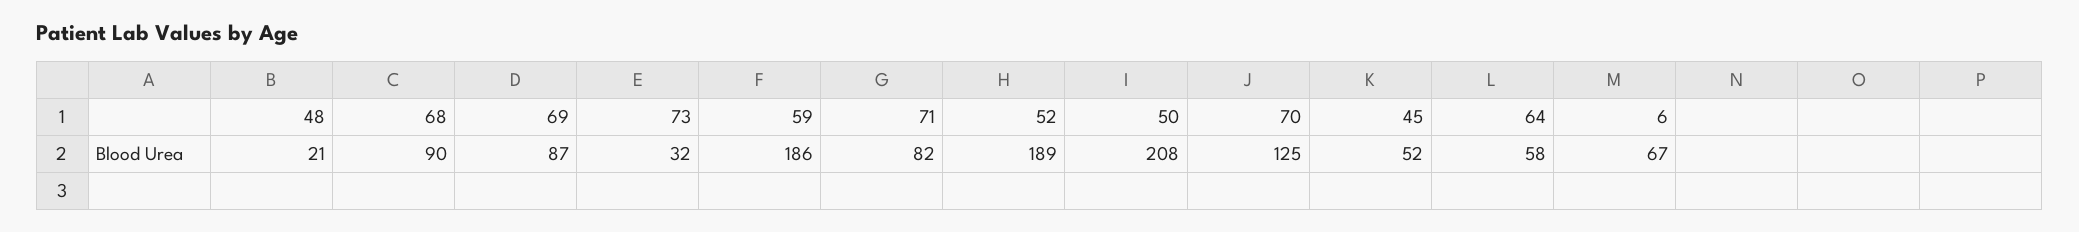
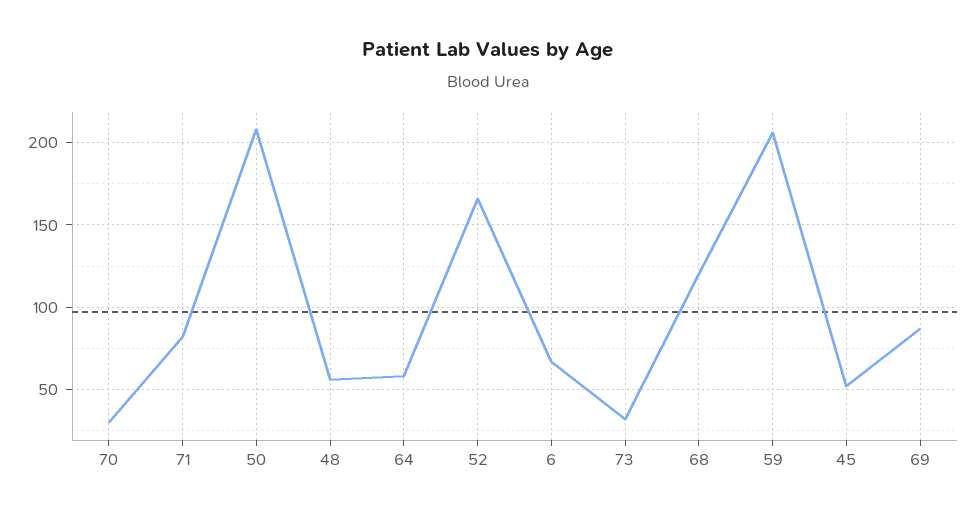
48: 21 -> 55
68: 90 -> 120
59: 186 -> 205
52: 189 -> 165
70: 125 -> 30

